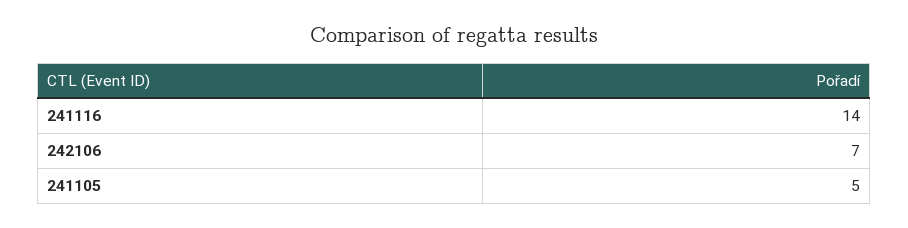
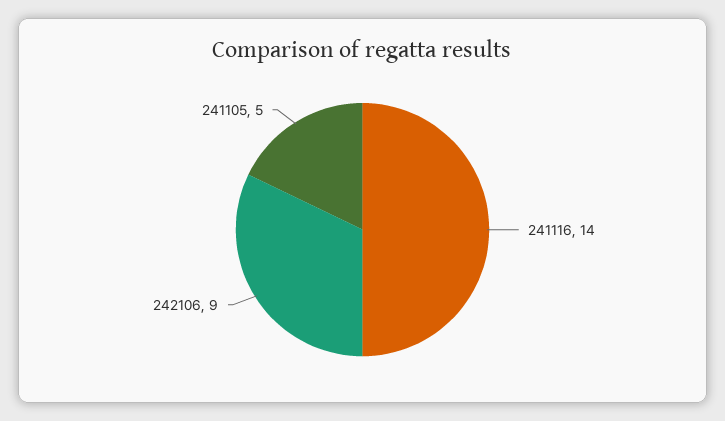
242106: 7 -> 9

